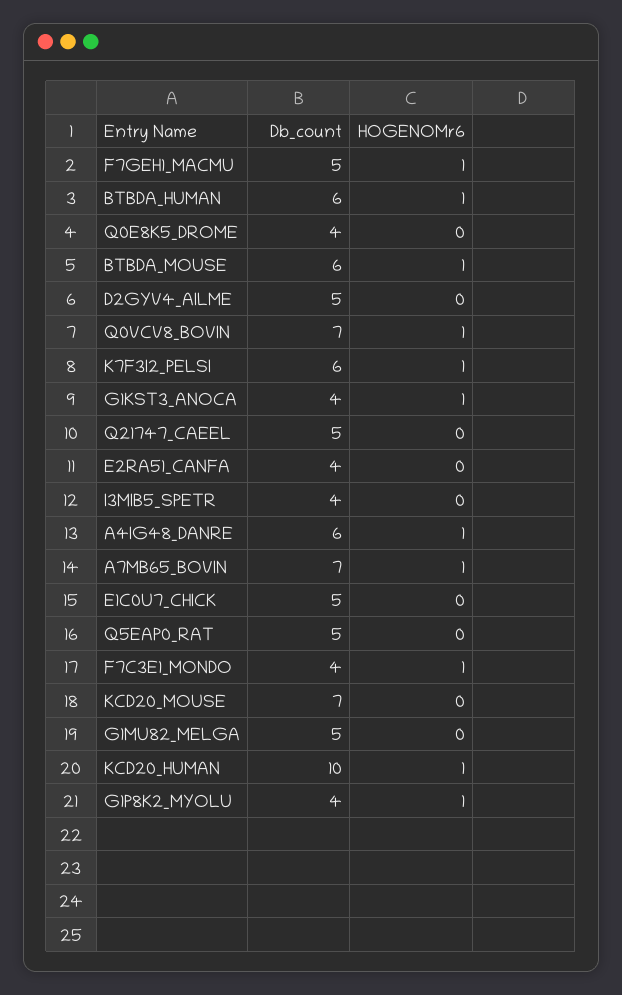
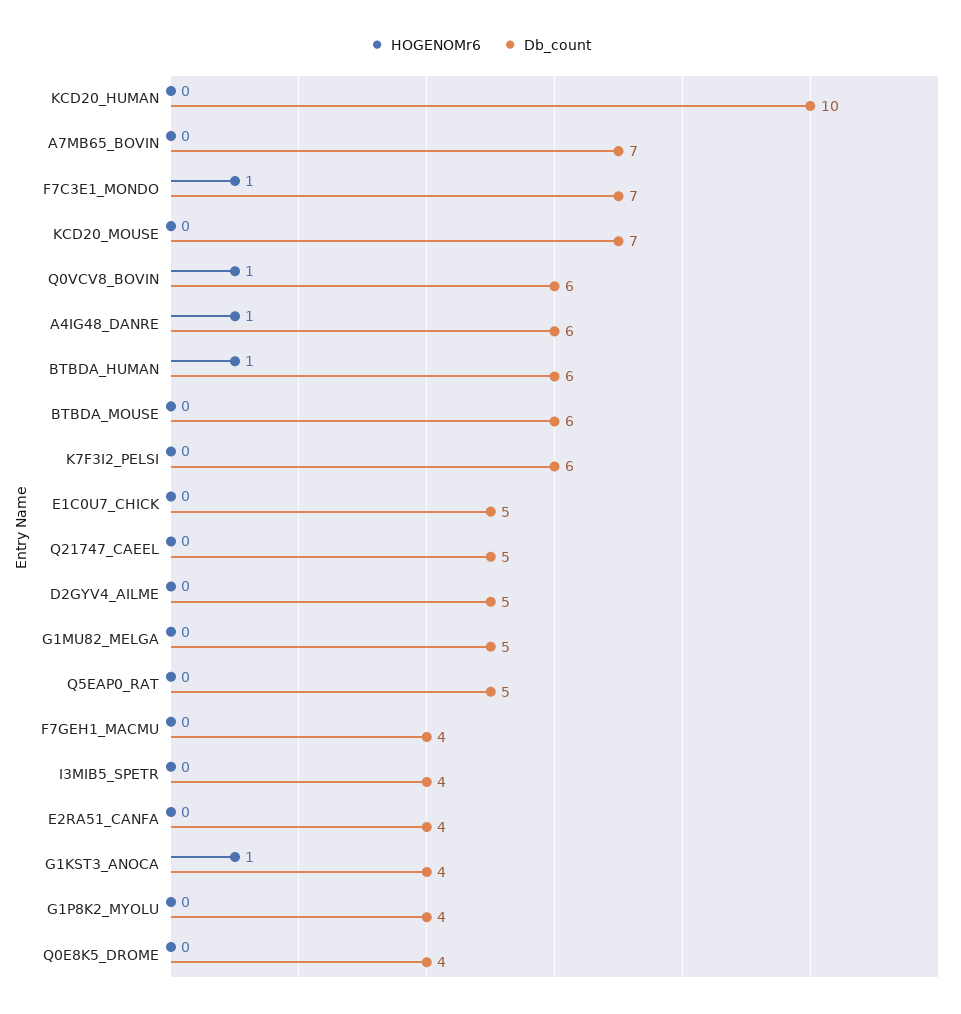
Db_count, F7GEH1_MACMU: 5 -> 4
HOGENOMr6, F7GEH1_MACMU: 1 -> 0
HOGENOMr6, BTBDA_MOUSE: 1 -> 0
Db_count, Q0VCV8_BOVIN: 7 -> 6
HOGENOMr6, K7F3I2_PELSI: 1 -> 0
HOGENOMr6, A7MB65_BOVIN: 1 -> 0
Db_count, F7C3E1_MONDO: 4 -> 7
HOGENOMr6, KCD20_HUMAN: 1 -> 0
HOGENOMr6, G1P8K2_MYOLU: 1 -> 0

